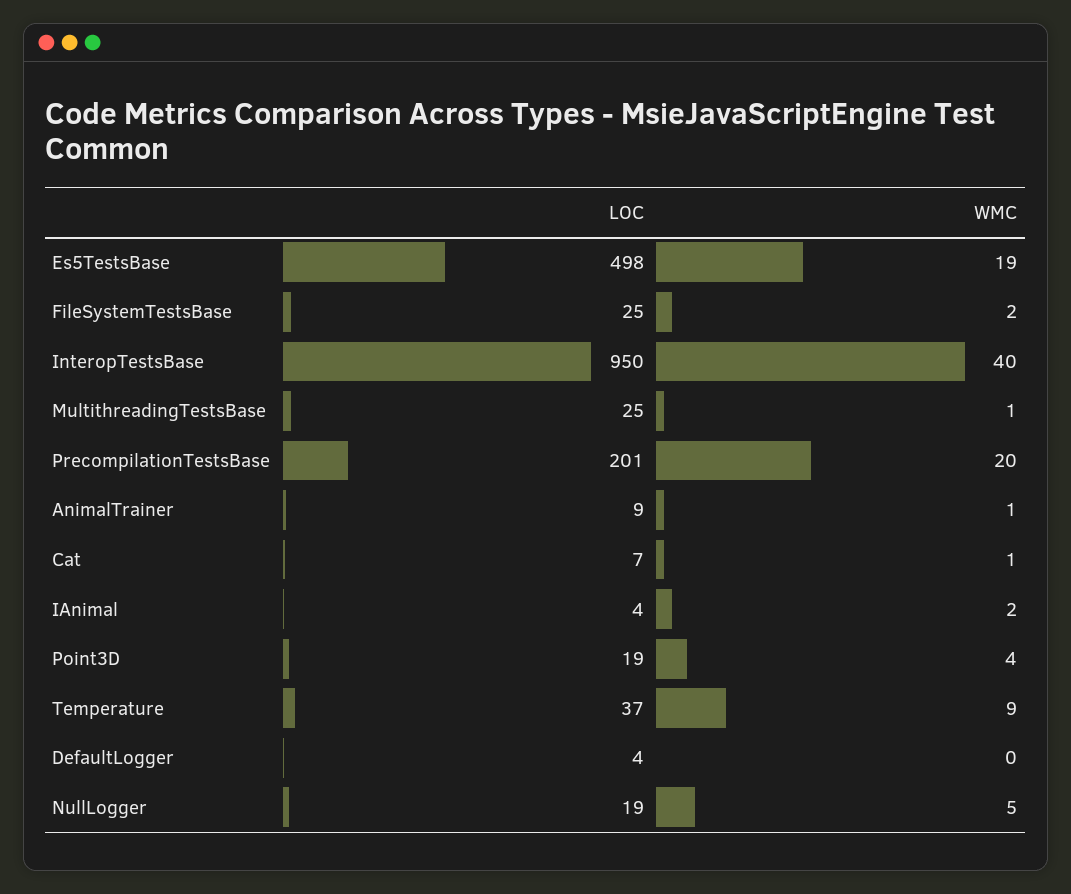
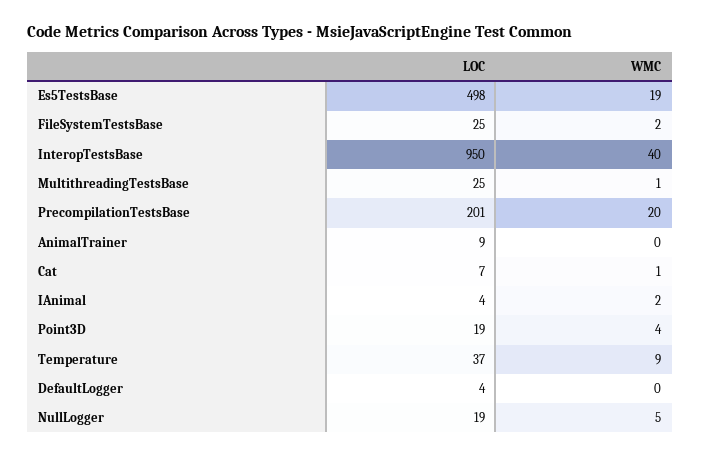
WMC, AnimalTrainer: 1 -> 0

